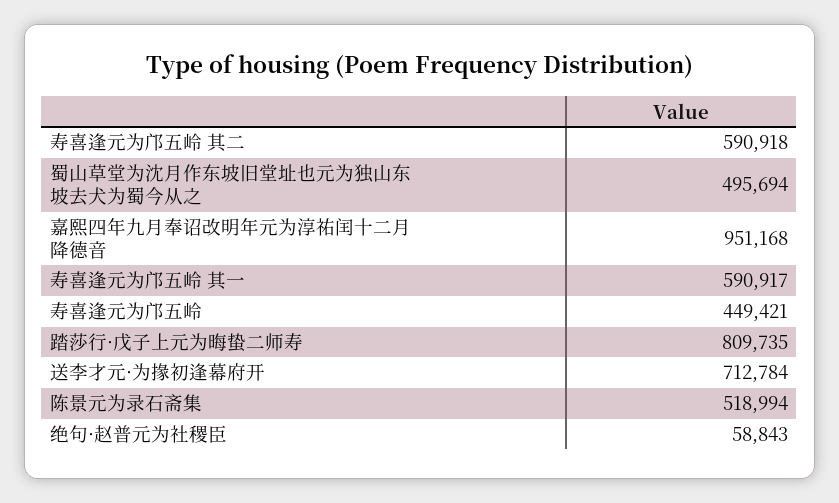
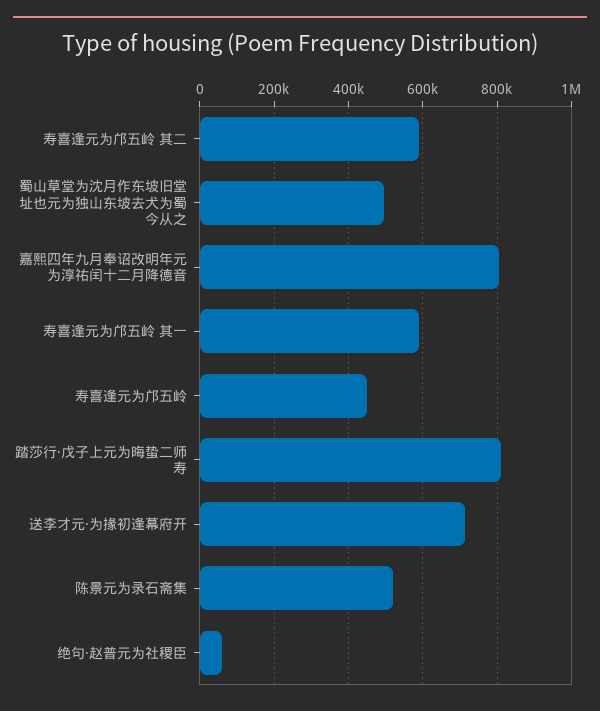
嘉熙四年九月奉诏改明年元为淳祐闰十二月降德音: 951168 -> 800000

